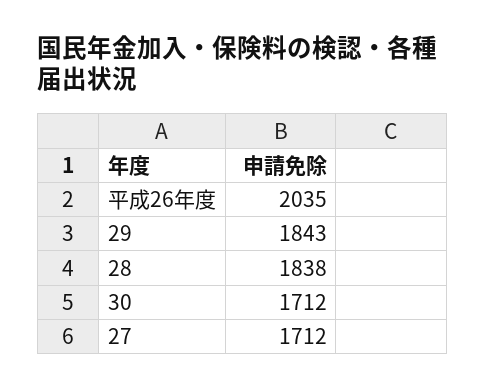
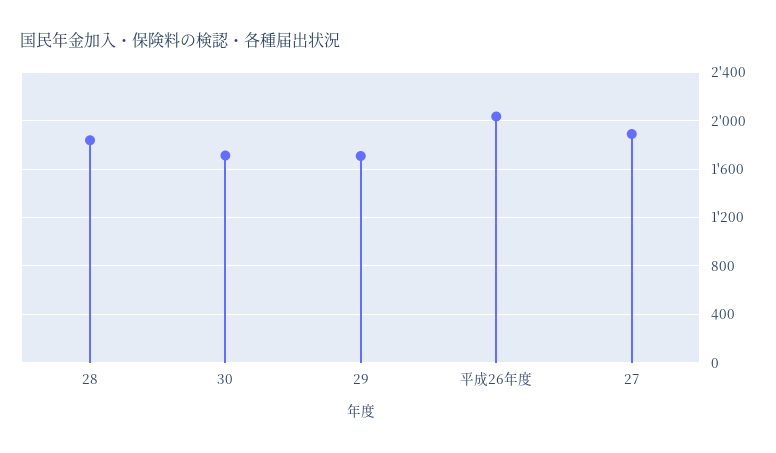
29: 1843 -> 1700
27: 1712 -> 1900

